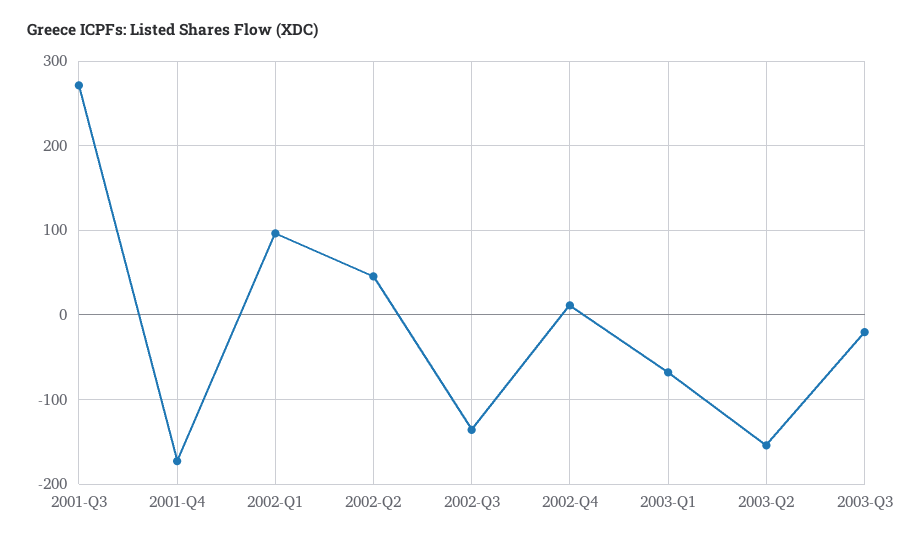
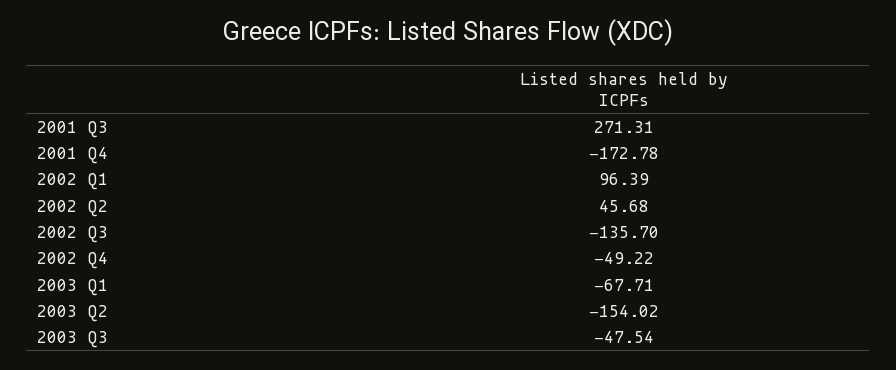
2002-Q4: 10 -> -49.22
2003-Q3: -20 -> -47.54

